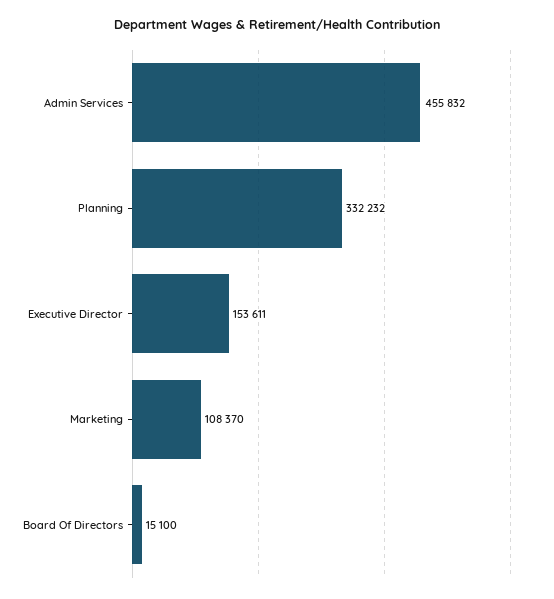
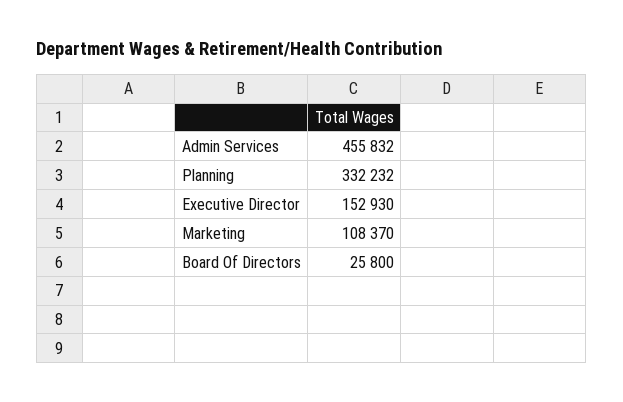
Executive Director: 153611 -> 152930
Board Of Directors: 15100 -> 25800

